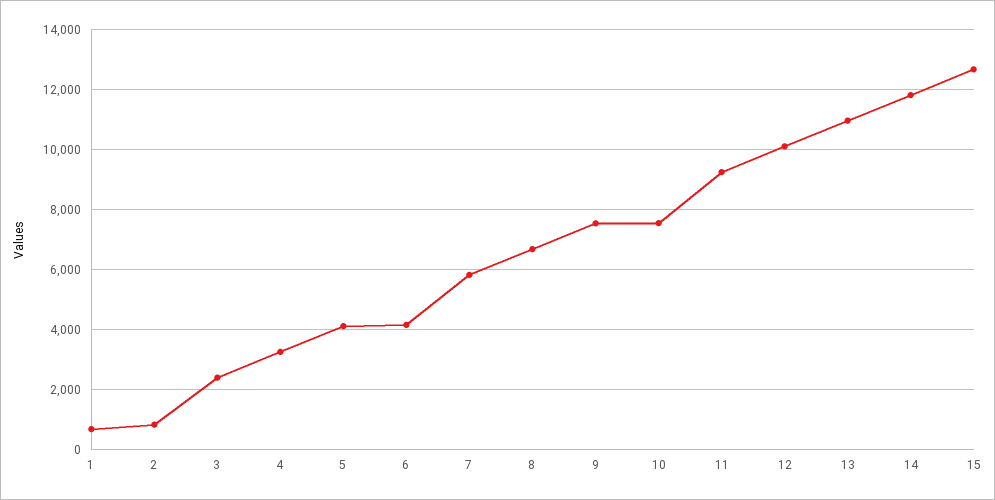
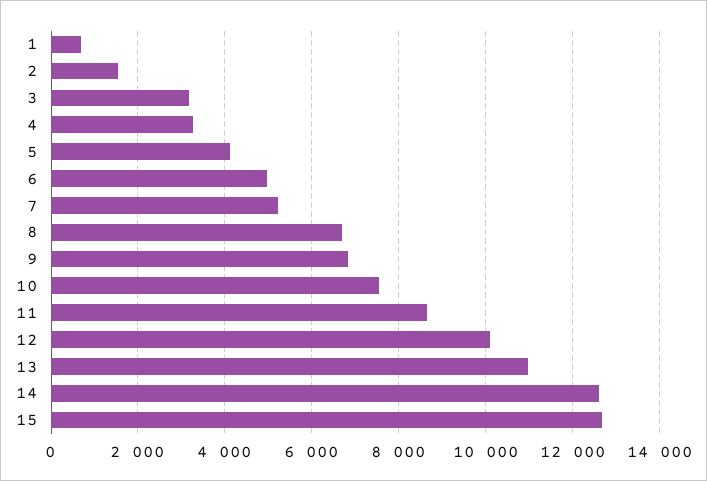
2: 800 -> 1600
3: 2400 -> 3200
6: 4200 -> 5000
7: 5800 -> 5200
9: 7600 -> 6800
11: 9200 -> 8600
14: 11800 -> 12600

